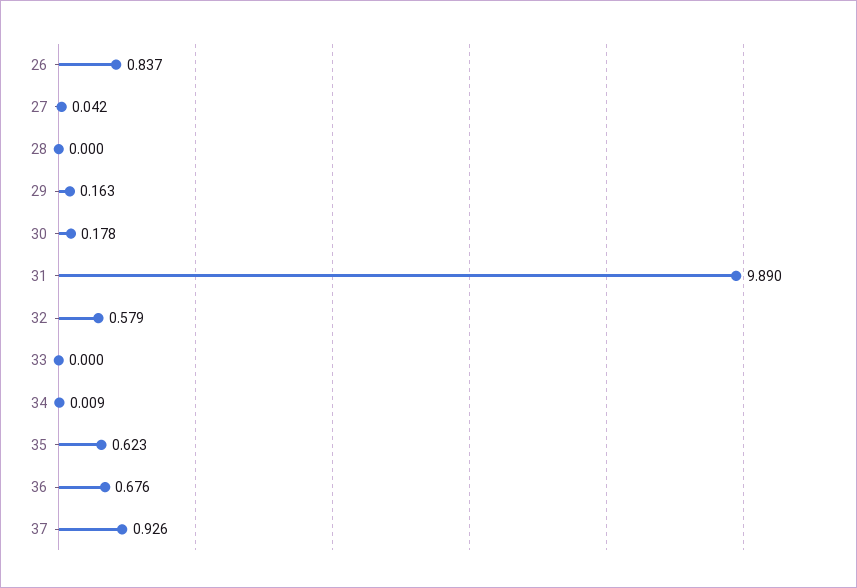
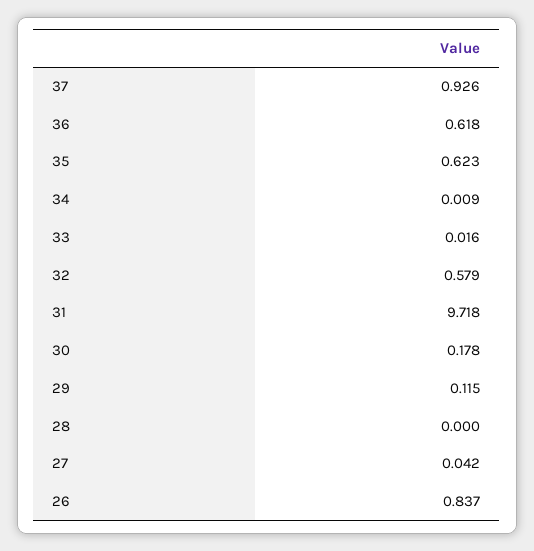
29: 0.163 -> 0.115
31: 9.89 -> 9.718
33: 0 -> 0.016
36: 0.676 -> 0.618

